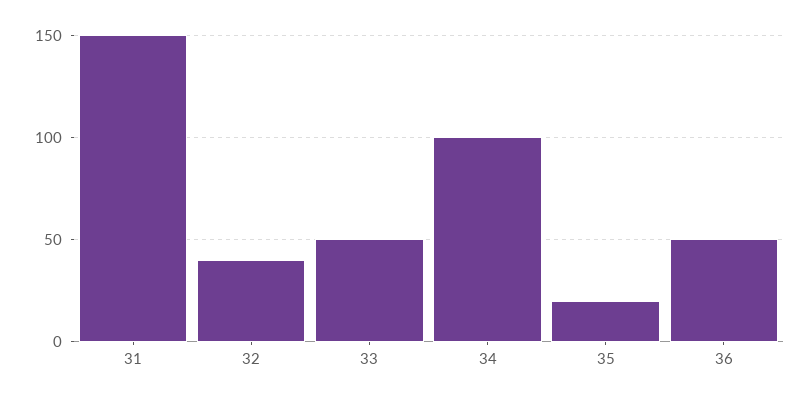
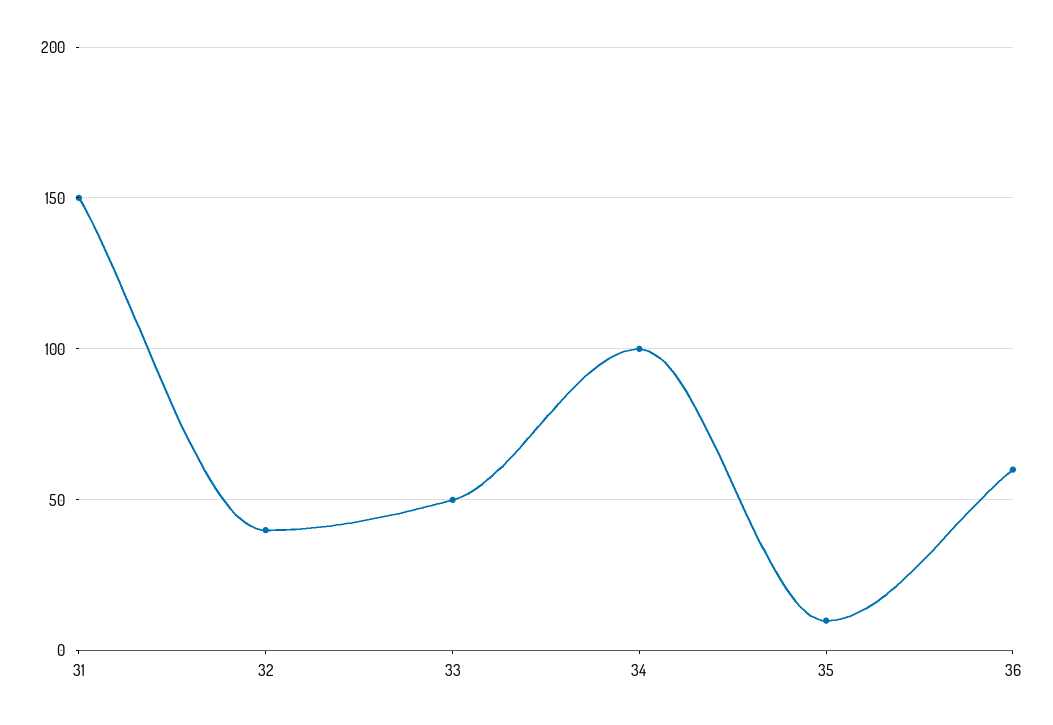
35: 20 -> 10
36: 50 -> 60

